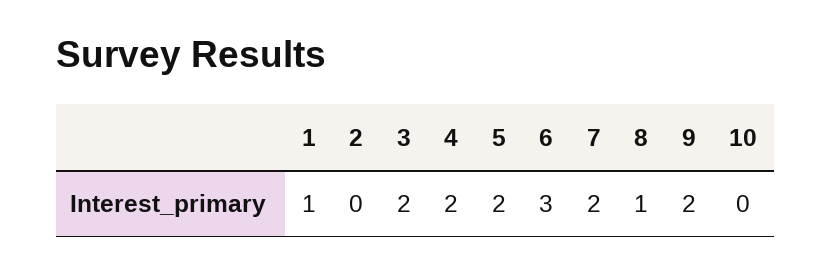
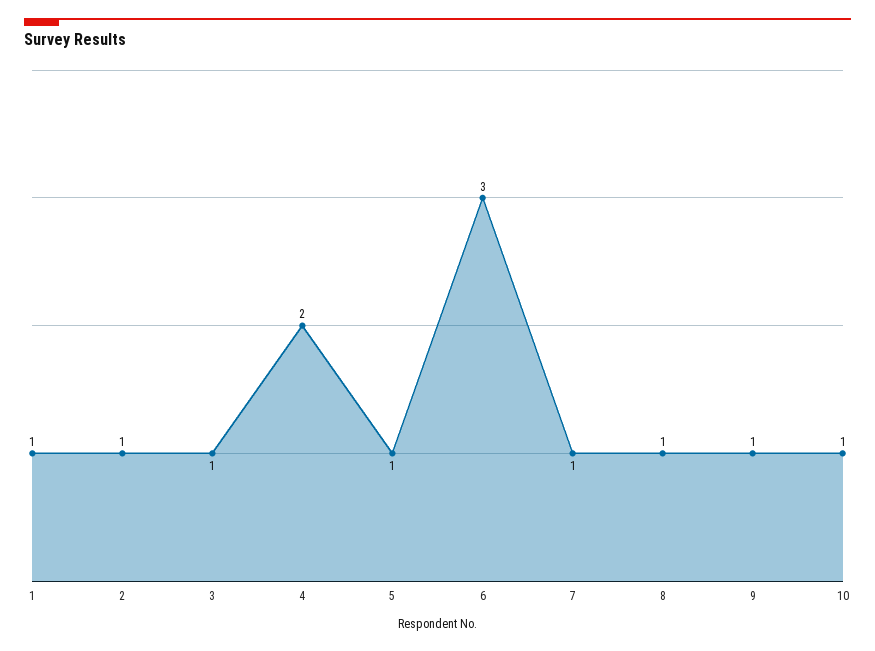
2: 0 -> 1
3: 2 -> 1
5: 2 -> 1
7: 2 -> 1
9: 2 -> 1
10: 0 -> 1

